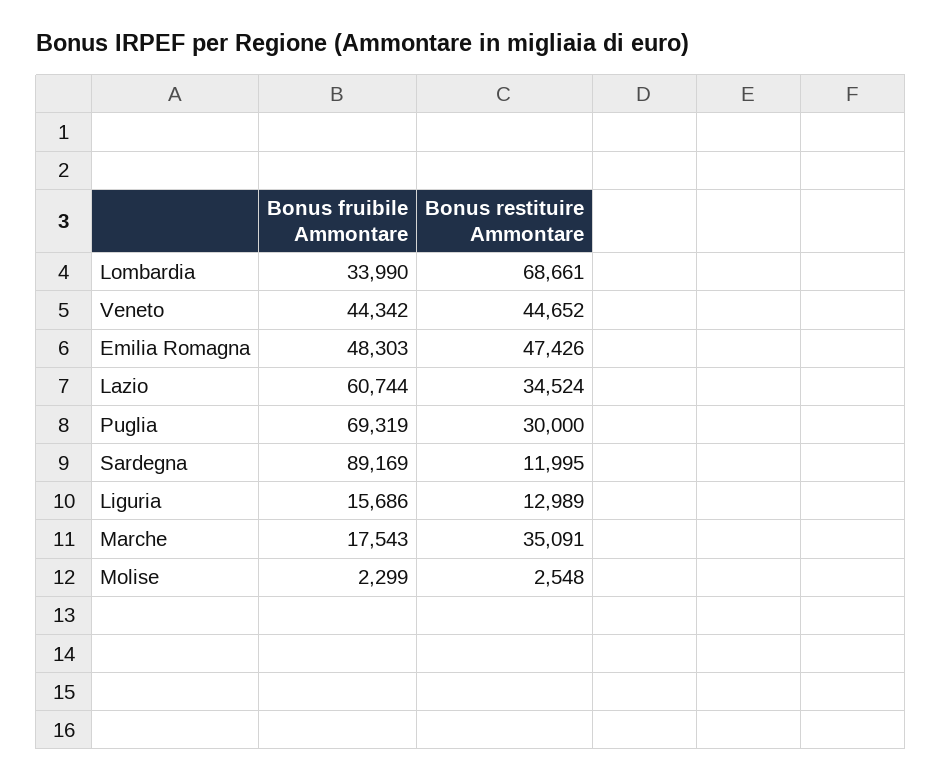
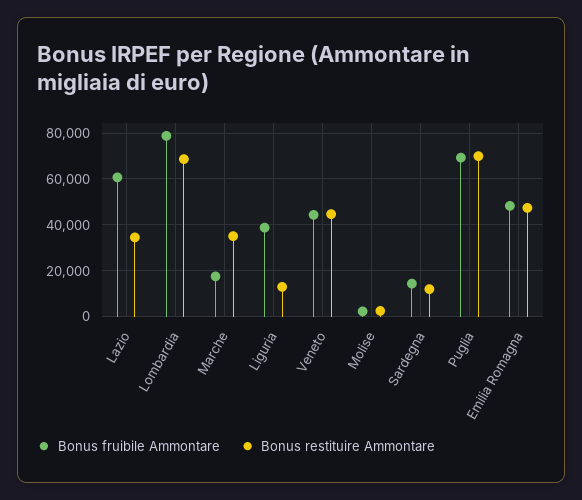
Bonus fruibile Ammontare, Lombardia: 33990 -> 80000
Bonus restituire Ammontare, Puglia: 30000 -> 70000
Bonus fruibile Ammontare, Sardegna: 89169 -> 15000
Bonus fruibile Ammontare, Liguria: 15686 -> 40000

